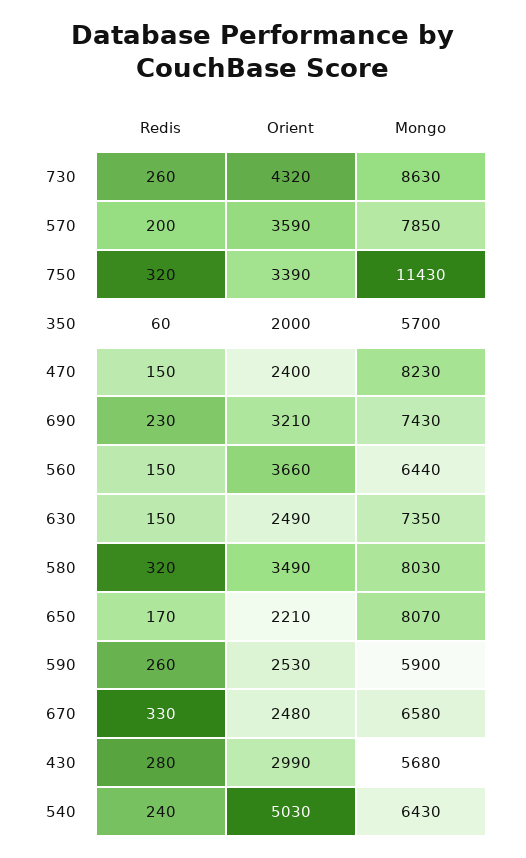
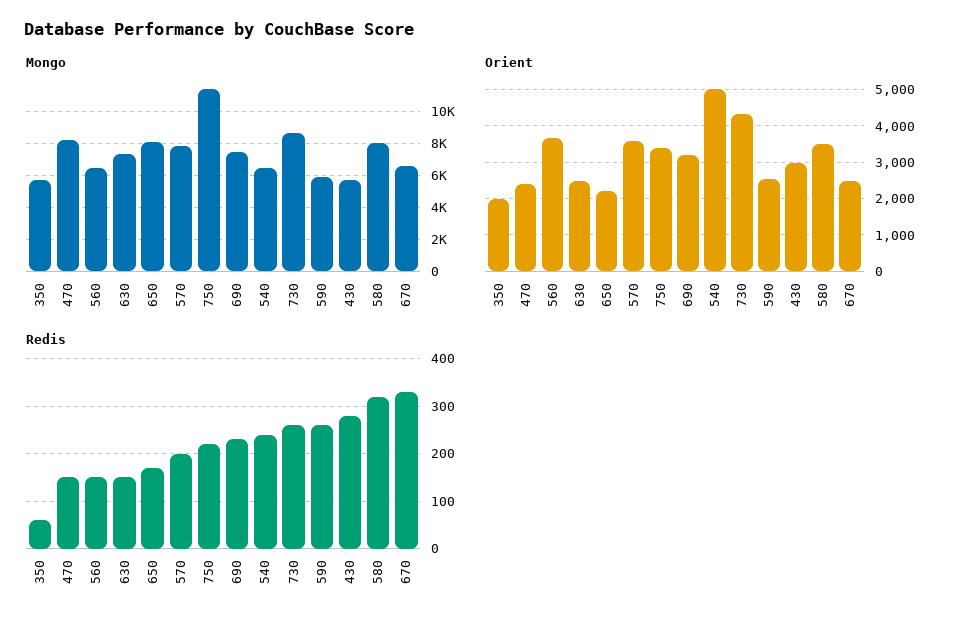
Redis, 750: 320 -> 220

